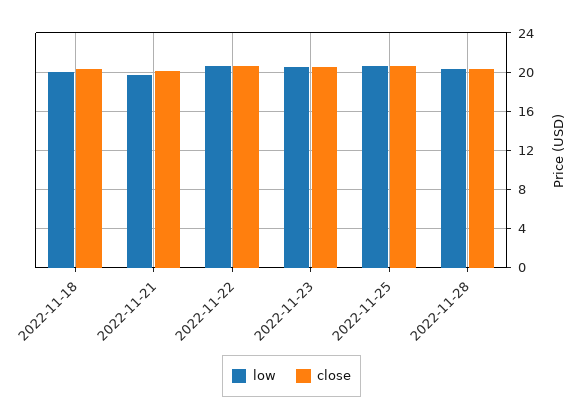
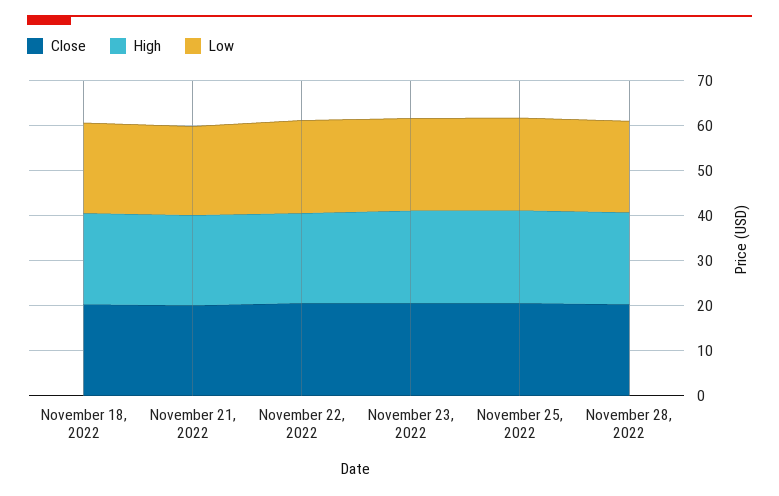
High, 2022-11-18: none -> 20
High, 2022-11-21: none -> 20
High, 2022-11-22: none -> 20
High, 2022-11-23: none -> 20
High, 2022-11-25: none -> 20
High, 2022-11-28: none -> 20

